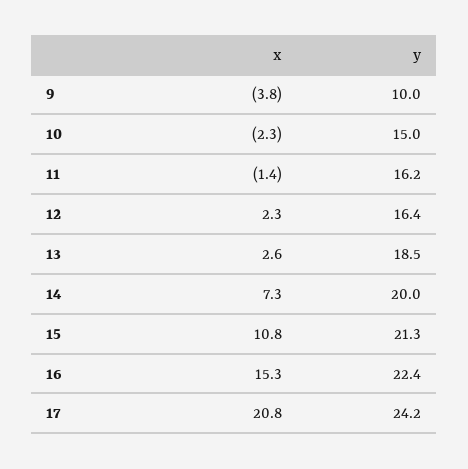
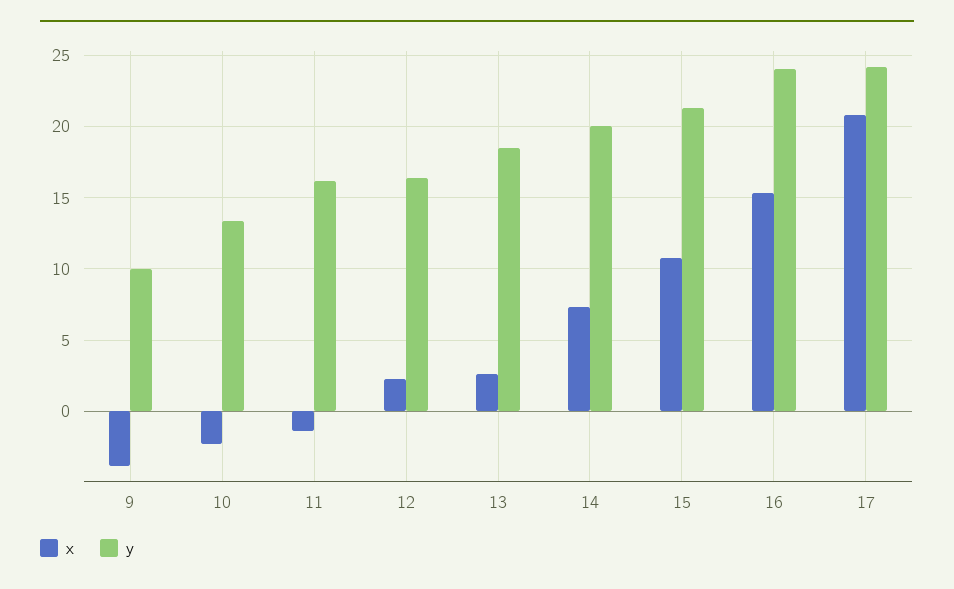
y, 10: 15 -> 13.5
y, 16: 22.4 -> 24

